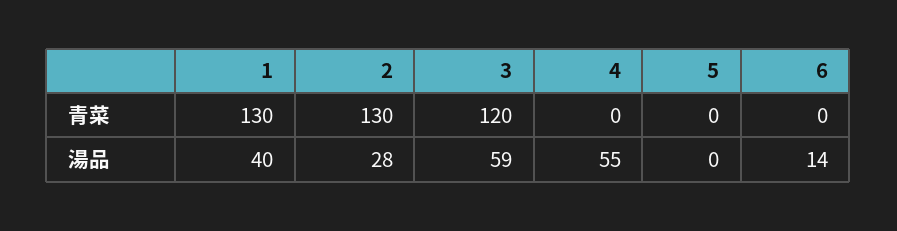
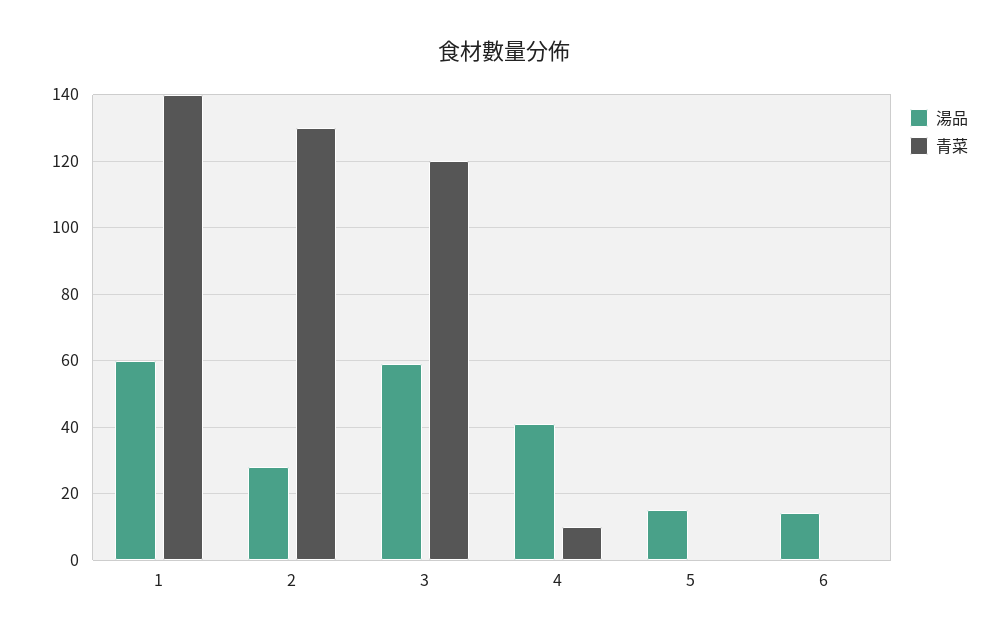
青菜, 1: 130 -> 140
青菜, 4: 0 -> 10
湯品, 1: 40 -> 60
湯品, 4: 55 -> 40
湯品, 5: 0 -> 15

